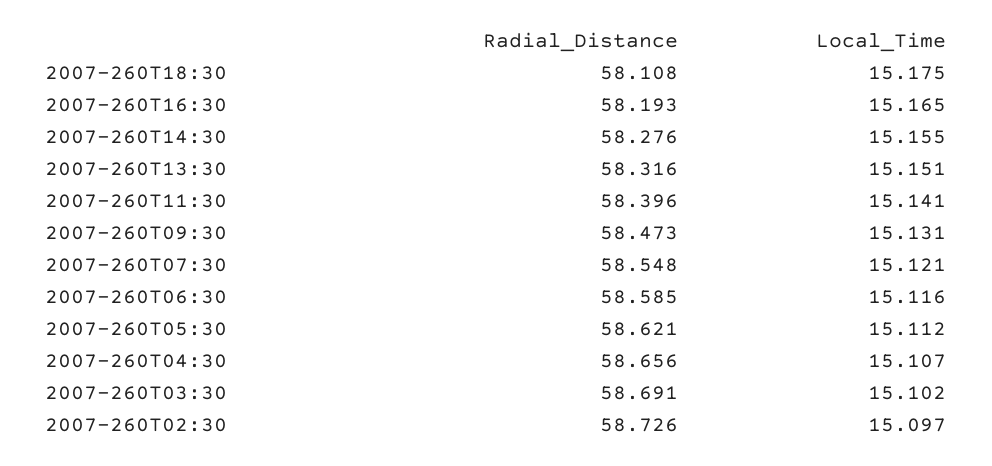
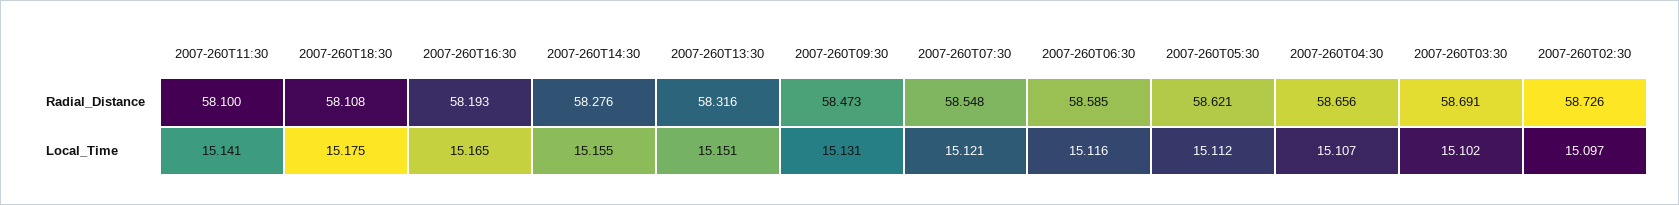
Radial_Distance, 2007-260T11:30: 58.396 -> 58.1

